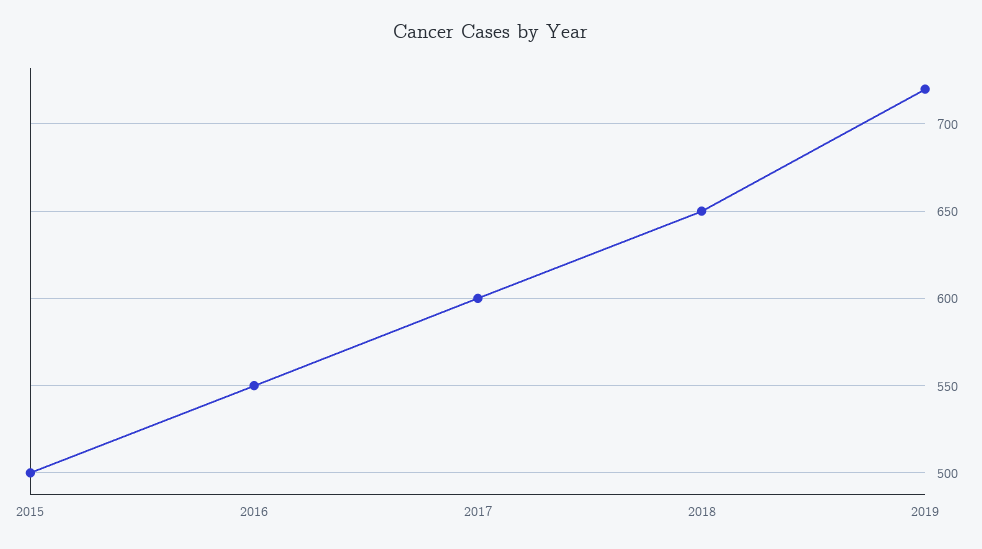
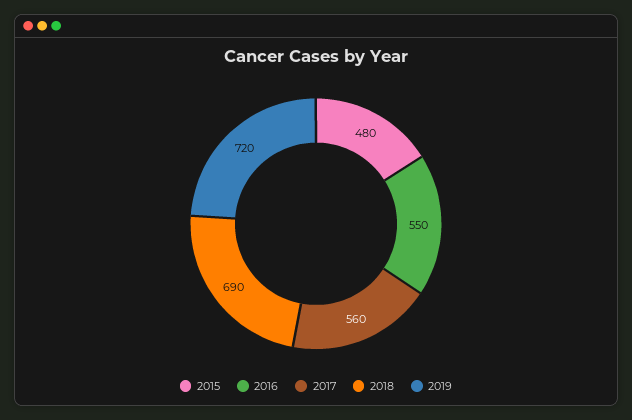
2015: 500 -> 480
2017: 600 -> 560
2018: 650 -> 690

